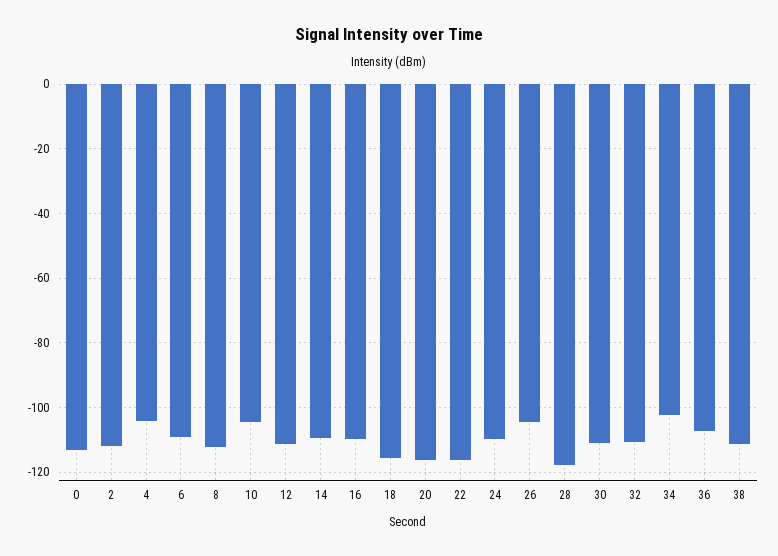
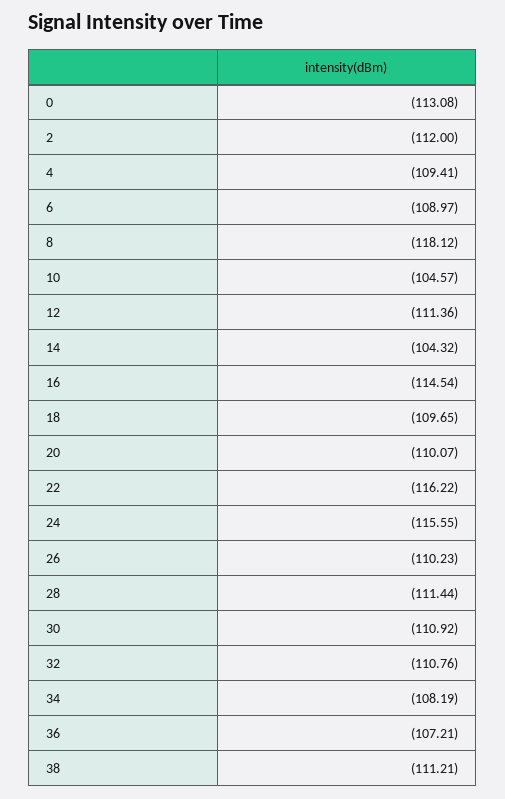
4: -104 -> -109.41
8: -112 -> -118.12
14: -110 -> -104.32
16: -110 -> -114.54
18: -116 -> -109.65
20: -116 -> -110.07
24: -110 -> -115.55
26: -104 -> -110.23
28: -118 -> -111.44
34: -102 -> -108.19

